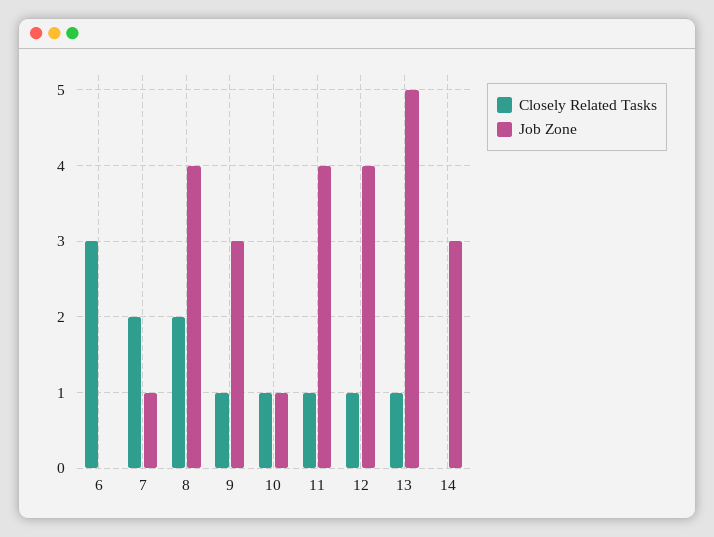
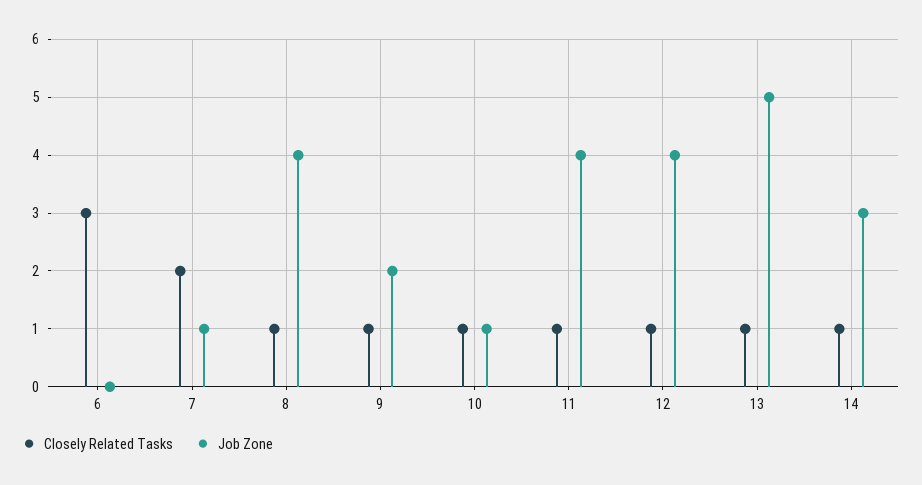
Closely Related Tasks, 8: 2 -> 1
Job Zone, 9: 3 -> 2
Closely Related Tasks, 14: 0 -> 1

